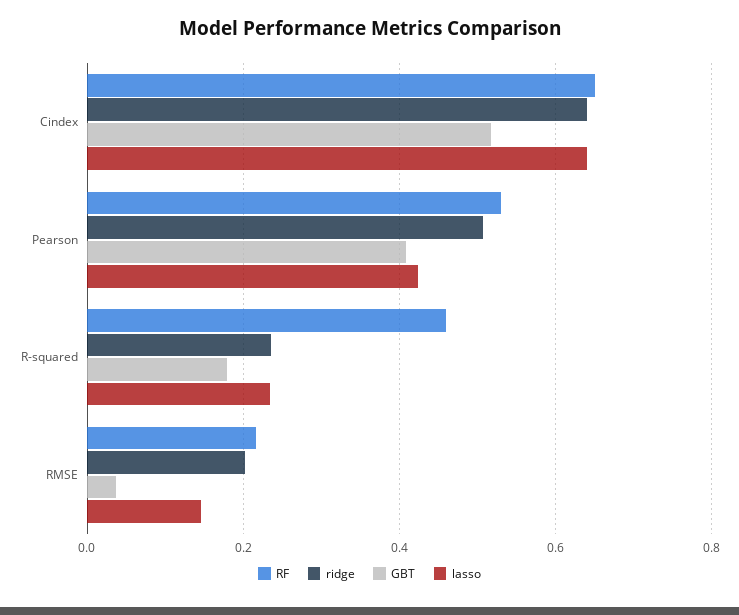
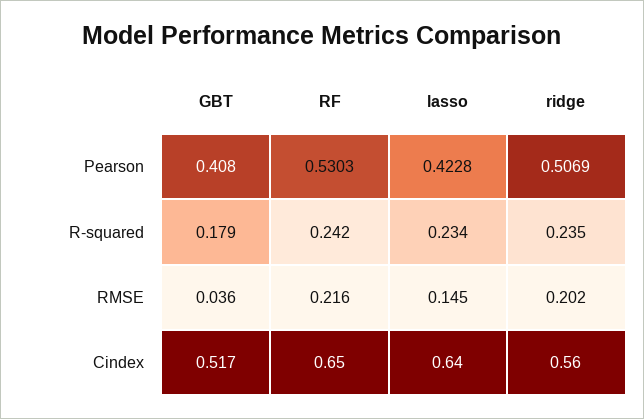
ridge, Cindex: 0.64 -> 0.56
RF, R-squared: 0.46 -> 0.242

